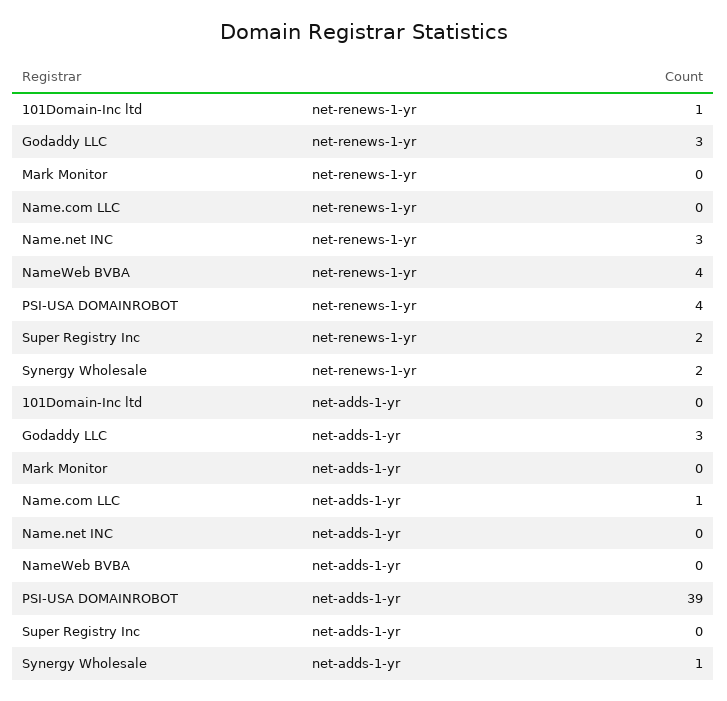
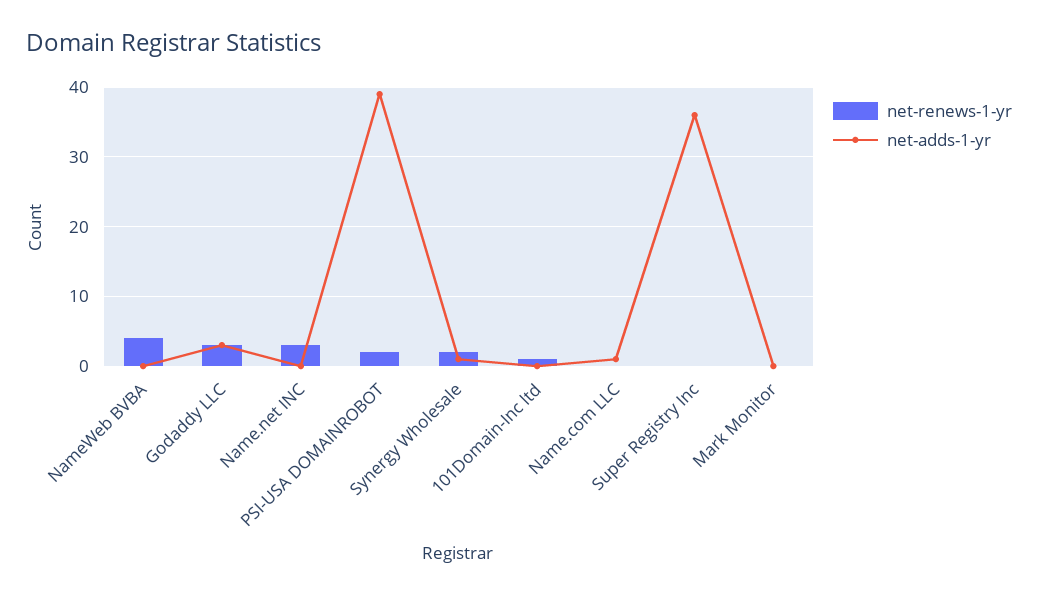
net-renews-1-yr, PSI-USA DOMAINROBOT: 4 -> 2
net-renews-1-yr, Super Registry Inc: 2 -> 0
net-adds-1-yr, Super Registry Inc: 0 -> 36

